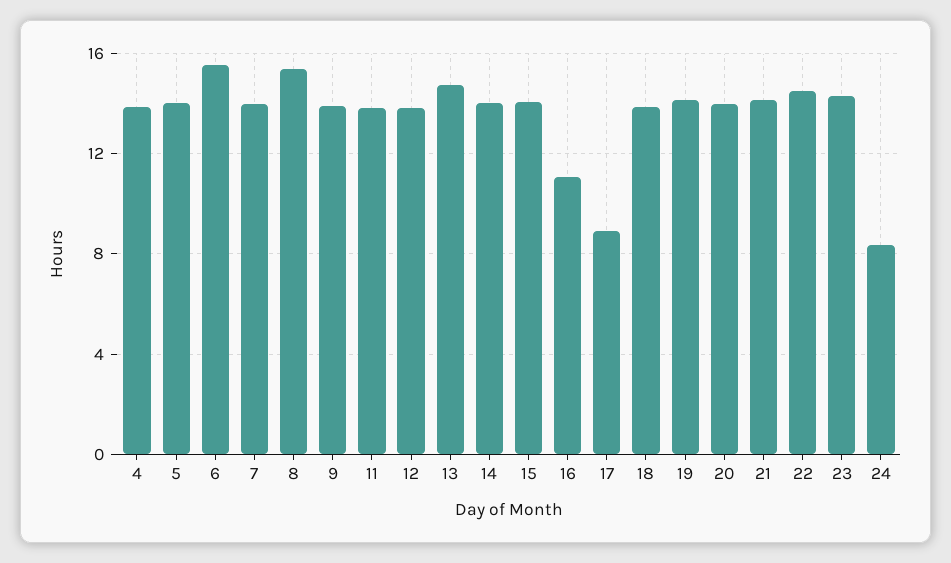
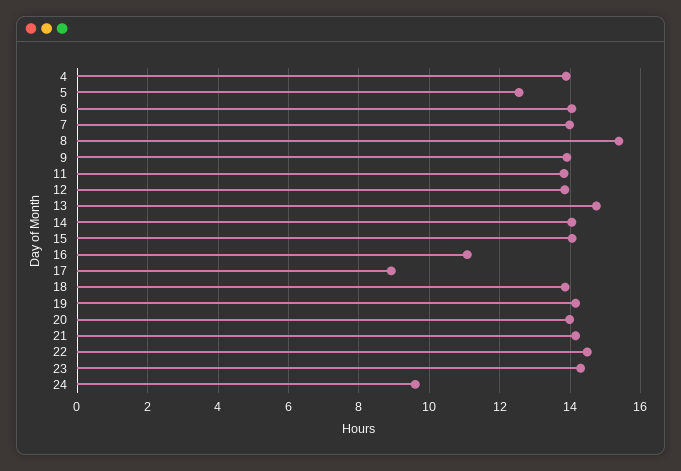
5: 14 -> 12.6
6: 15.5 -> 14
24: 8.5 -> 9.6

